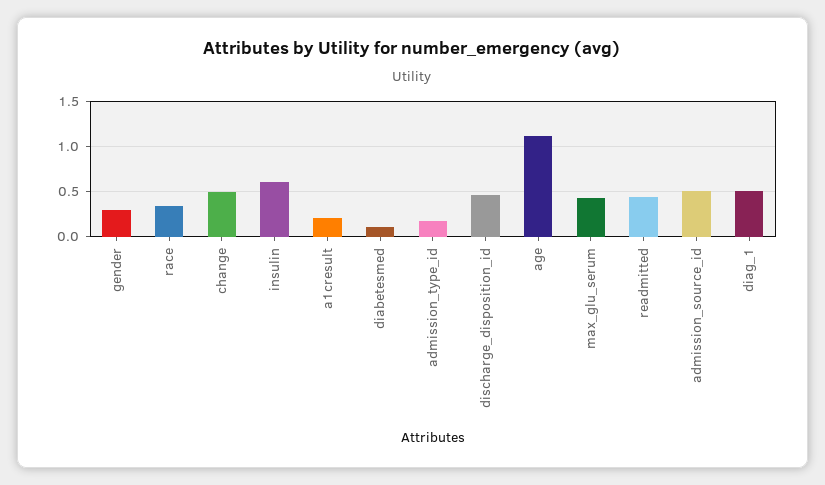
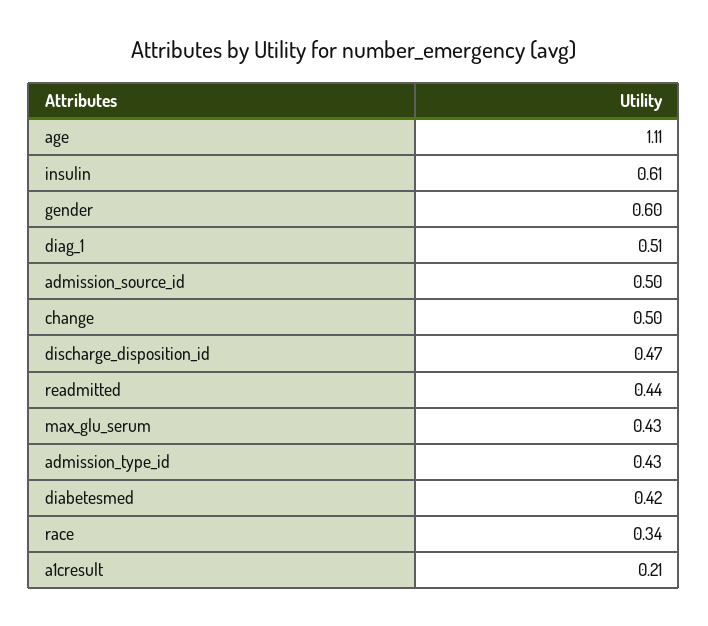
gender: 0.3 -> 0.6
diabetesmed: 0.1 -> 0.42
admission_type_id: 0.2 -> 0.43

